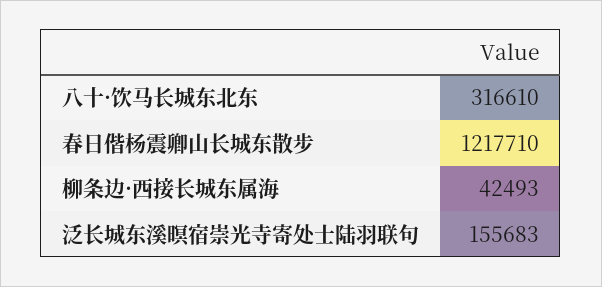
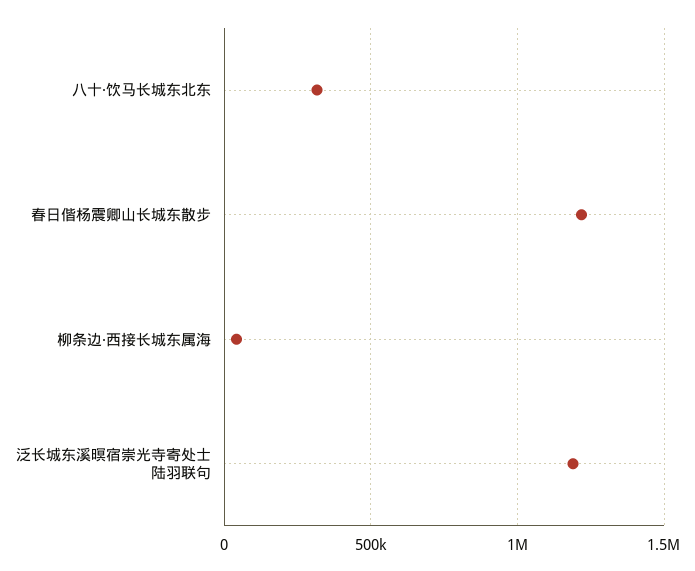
泛长城东溪暝宿崇光寺寄处士陆羽联句: 155683 -> 1200000

